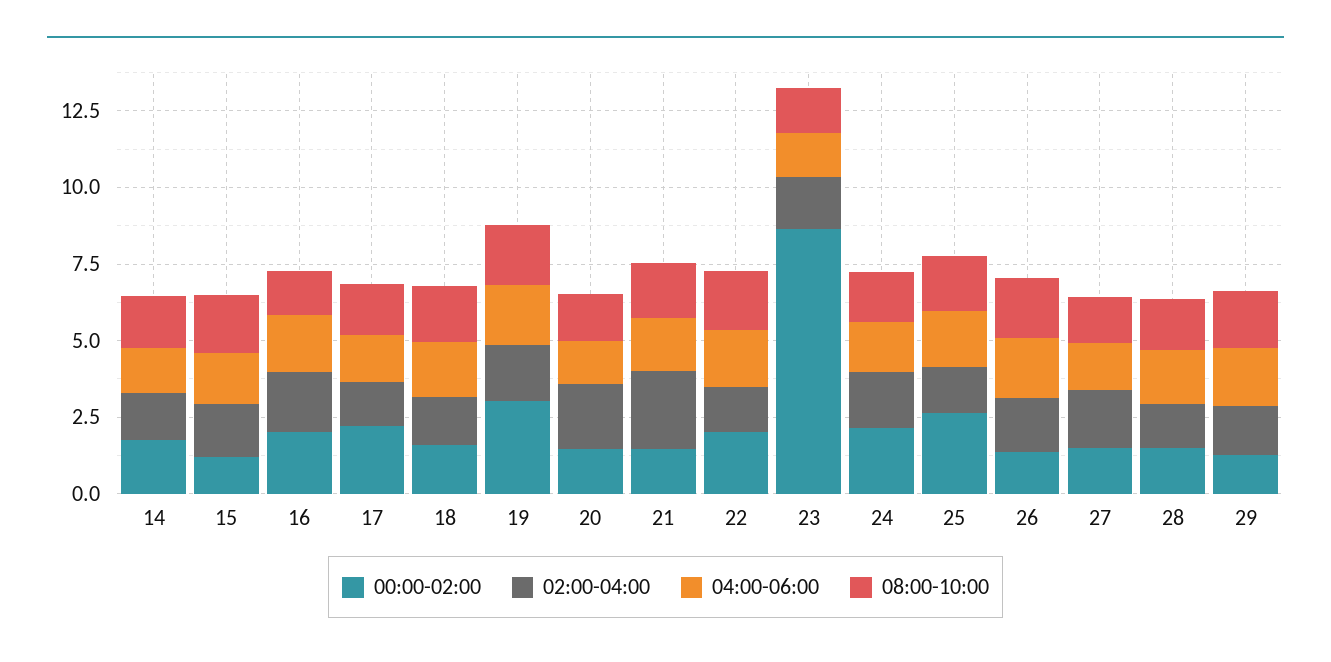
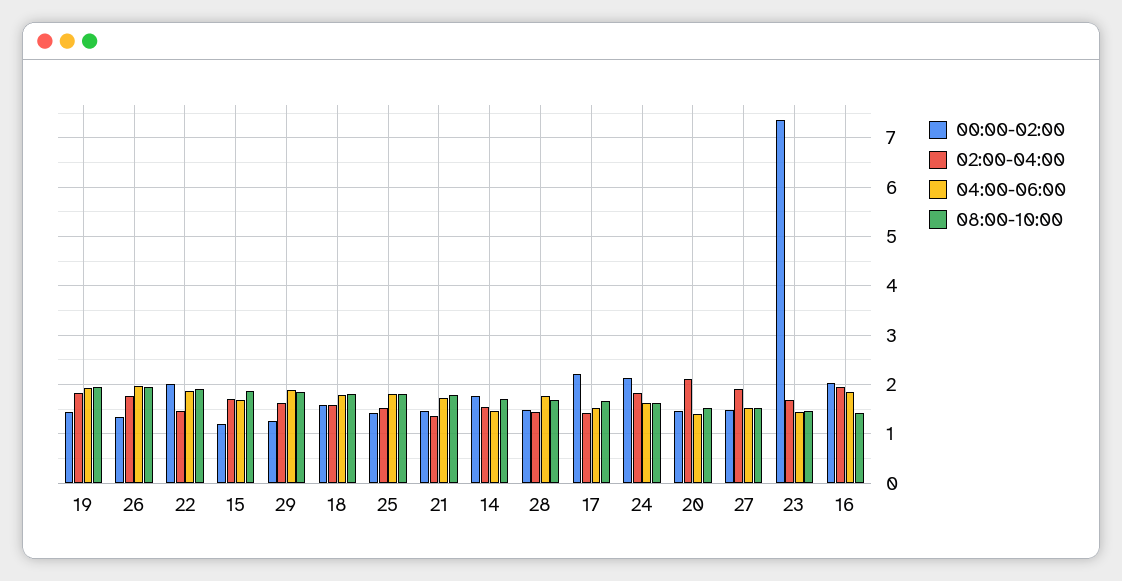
00:00-02:00, 19: 3 -> 1.4
02:00-04:00, 21: 2.5 -> 1.4
00:00-02:00, 23: 8.5 -> 7.4
00:00-02:00, 25: 2.5 -> 1.4

